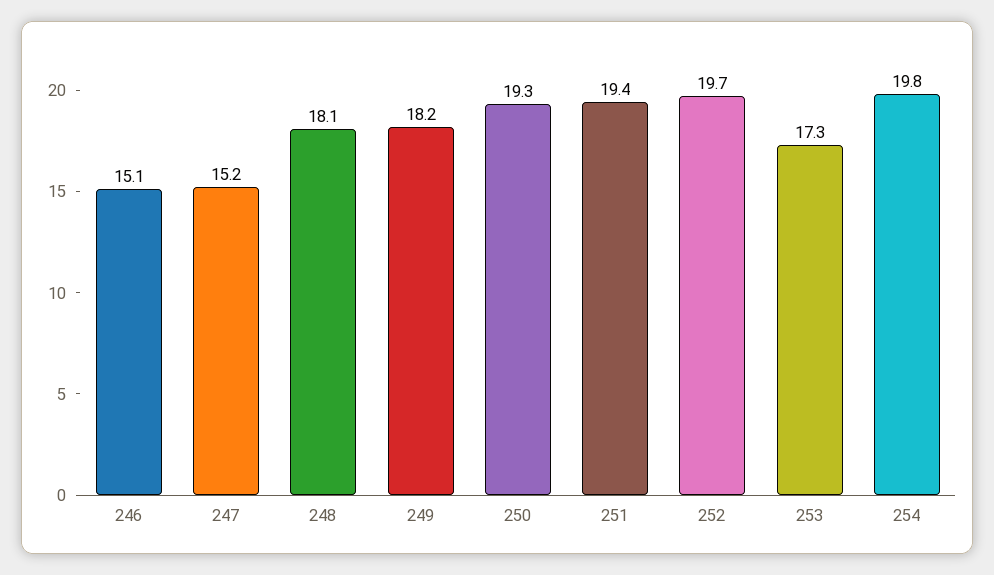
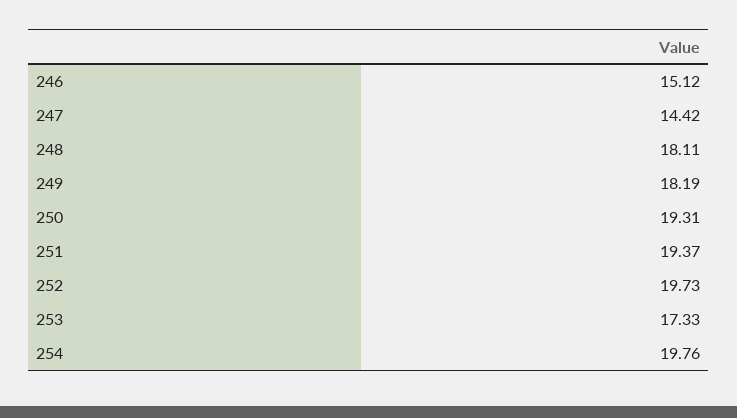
247: 15.2 -> 14.42

